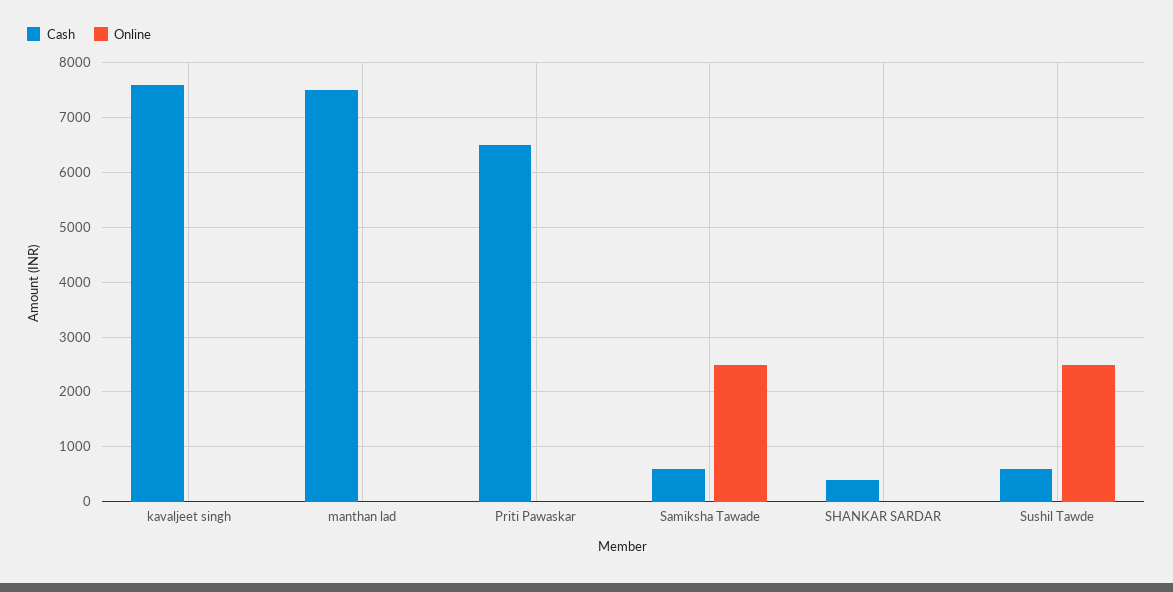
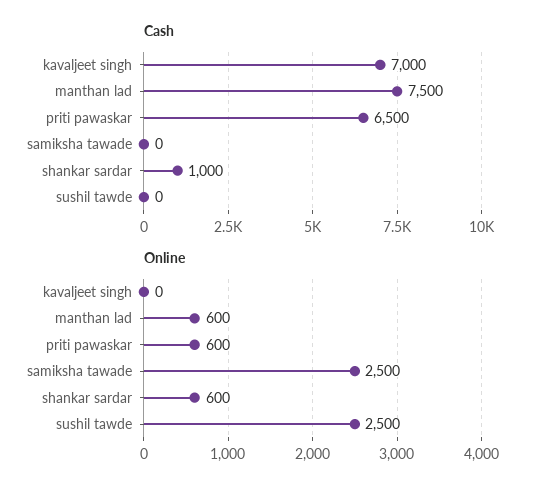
Cash, kavaljeet singh: 7600 -> 7000
Online, manthan lad: 0 -> 600
Online, Priti Pawaskar: 0 -> 600
Cash, Samiksha Tawade: 600 -> 0
Cash, SHANKAR SARDAR: 400 -> 1000
Online, SHANKAR SARDAR: 0 -> 600
Cash, Sushil Tawde: 600 -> 0

